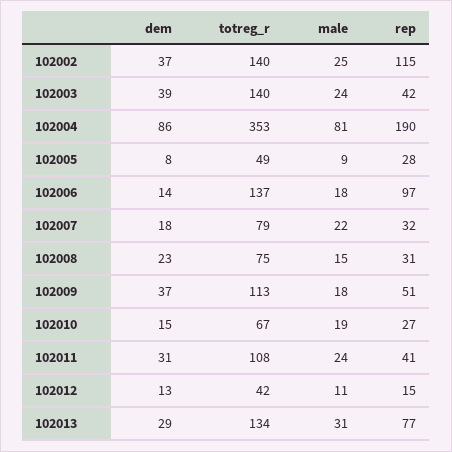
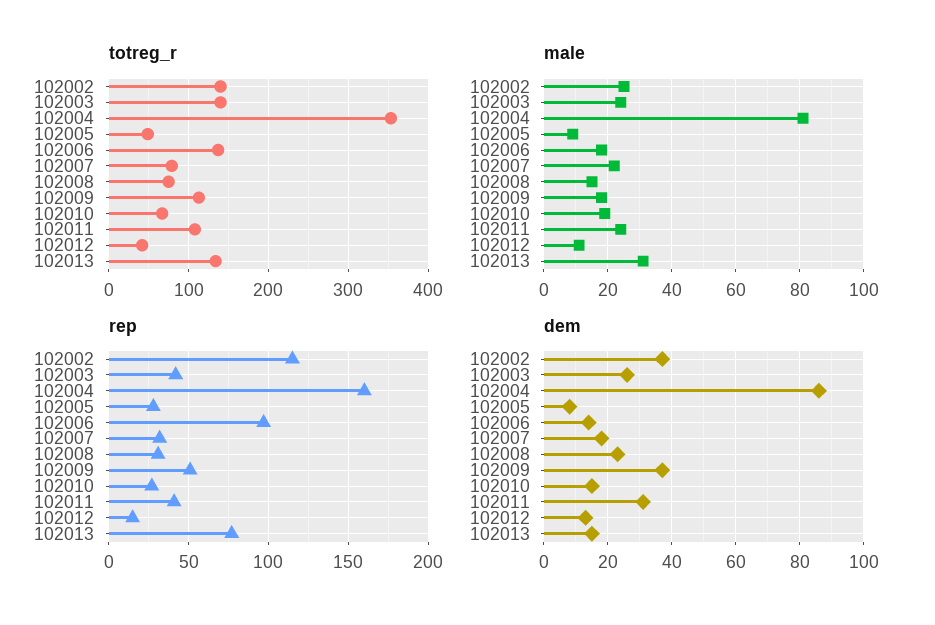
dem, 102003: 39 -> 25
rep, 102004: 190 -> 160
dem, 102013: 29 -> 15

